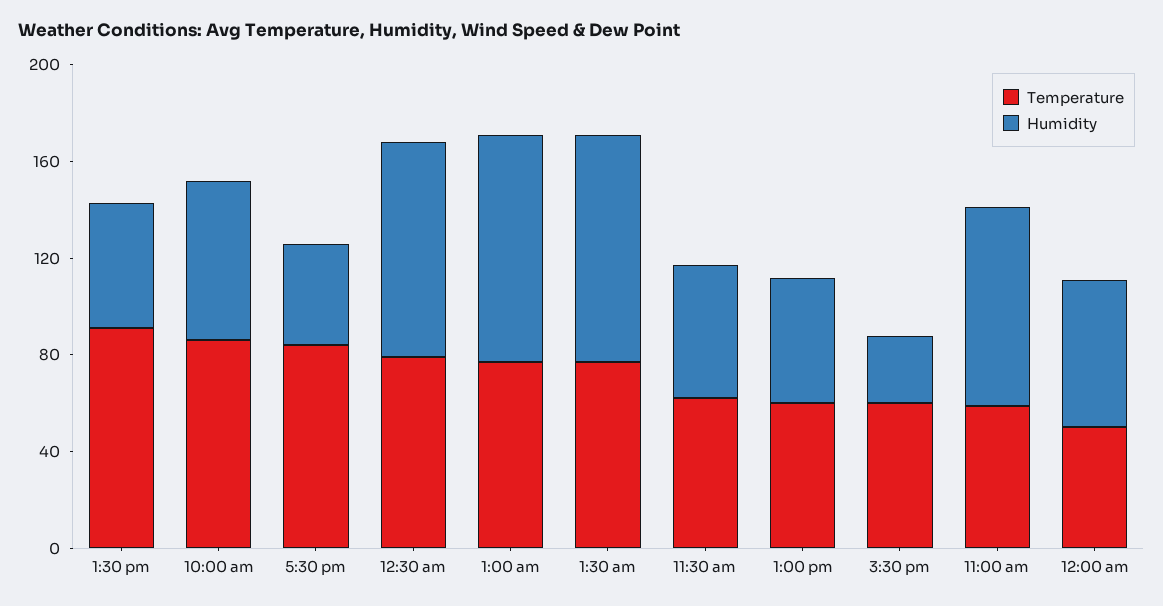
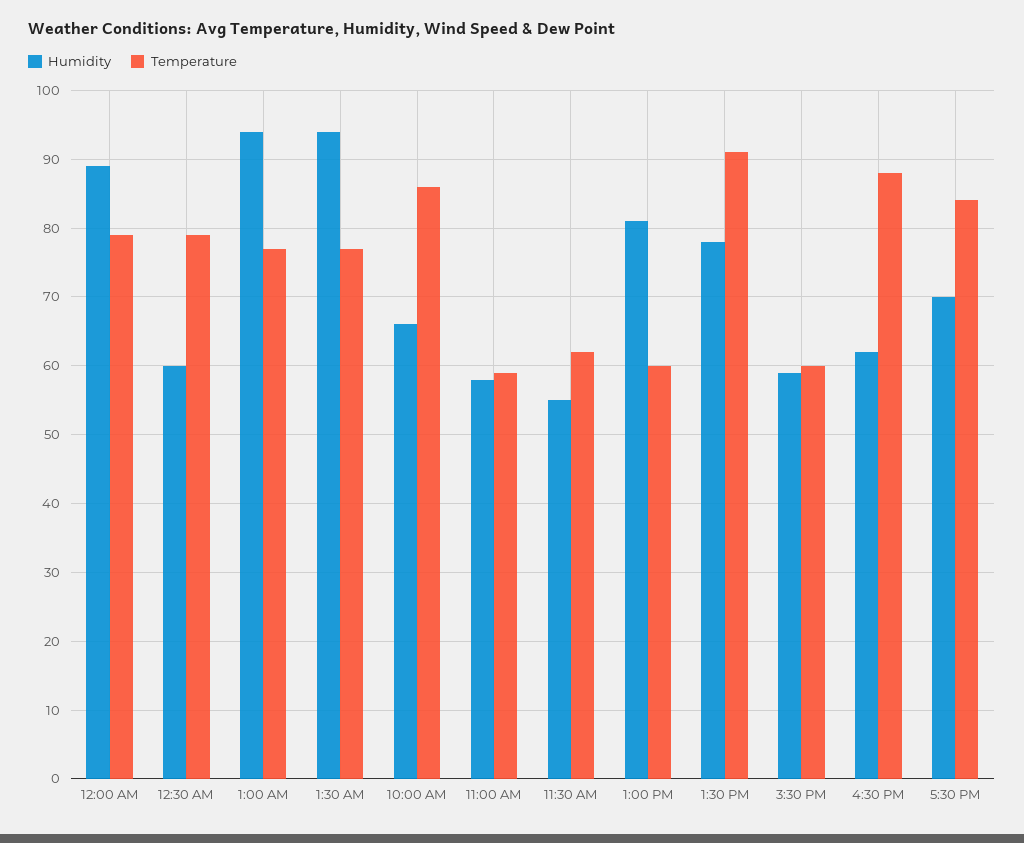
Humidity, 1:30 pm: 50 -> 78
Humidity, 5:30 pm: 40 -> 70
Humidity, 12:30 am: 90 -> 60
Humidity, 1:00 pm: 50 -> 81
Humidity, 3:30 pm: 30 -> 59
Humidity, 11:00 am: 80 -> 58
Temperature, 12:00 am: 50 -> 79
Humidity, 12:00 am: 60 -> 89
Humidity, 4:30 PM: none -> 62
Temperature, 4:30 PM: none -> 88

